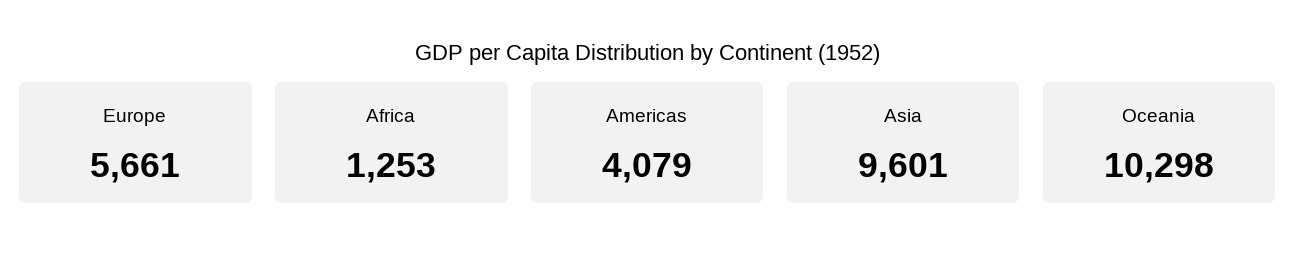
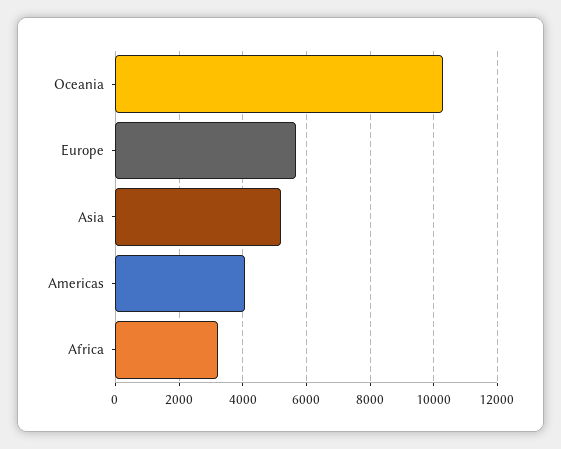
Africa: 1253 -> 3200
Asia: 9601 -> 5200

